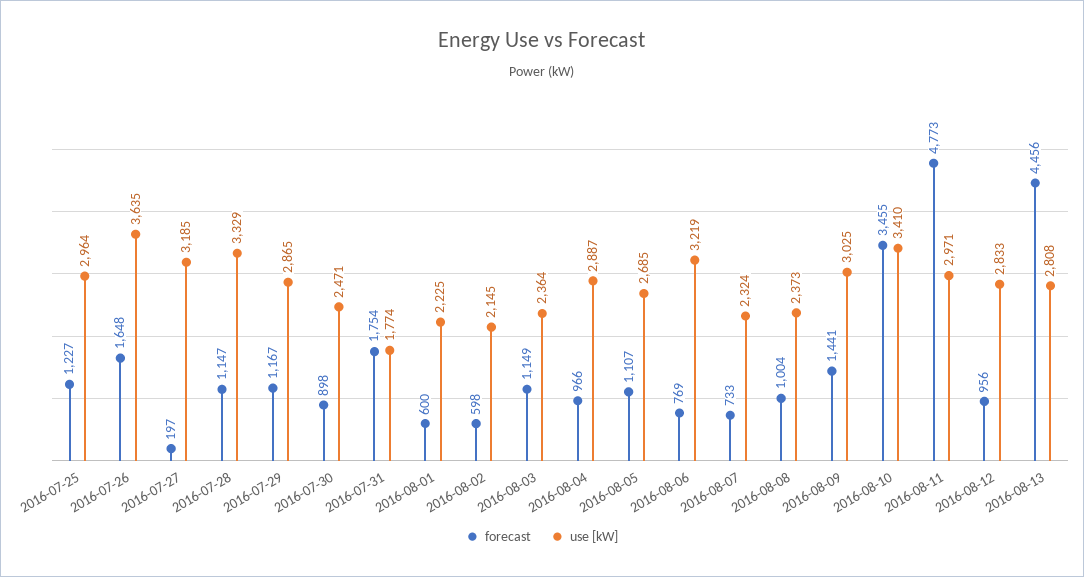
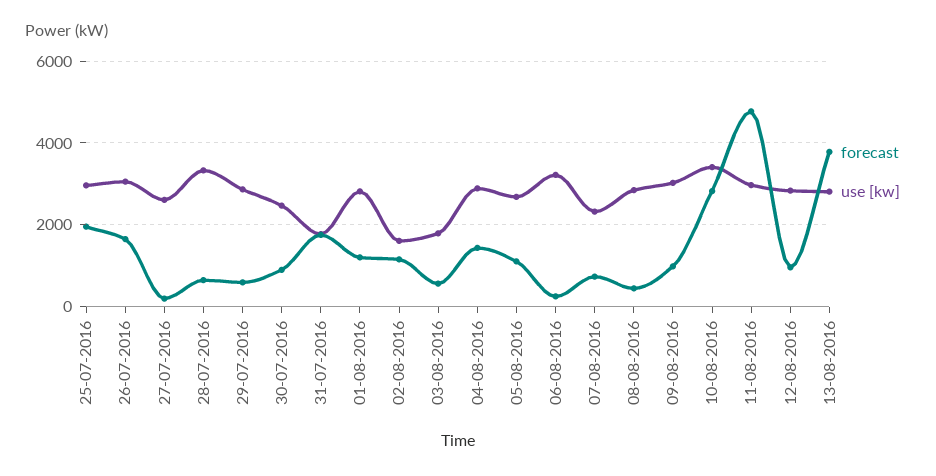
forecast, 2016-07-25: 1227 -> 2000
use [kW], 2016-07-26: 3635 -> 3000
use [kW], 2016-07-27: 3185 -> 2600
forecast, 2016-07-28: 1147 -> 600
forecast, 2016-07-29: 1167 -> 600
forecast, 2016-08-01: 600 -> 1200
use [kW], 2016-08-01: 2225 -> 2800
forecast, 2016-08-02: 598 -> 1200
use [kW], 2016-08-02: 2145 -> 1600
forecast, 2016-08-03: 1149 -> 600
use [kW], 2016-08-03: 2364 -> 1800
forecast, 2016-08-04: 966 -> 1400
forecast, 2016-08-06: 769 -> 200
forecast, 2016-08-08: 1004 -> 400
use [kW], 2016-08-08: 2373 -> 2800
forecast, 2016-08-09: 1441 -> 1000
forecast, 2016-08-10: 3455 -> 2800
forecast, 2016-08-13: 4456 -> 3800

